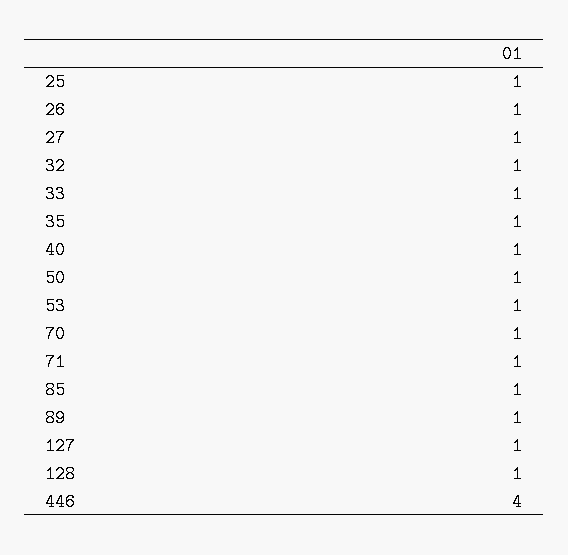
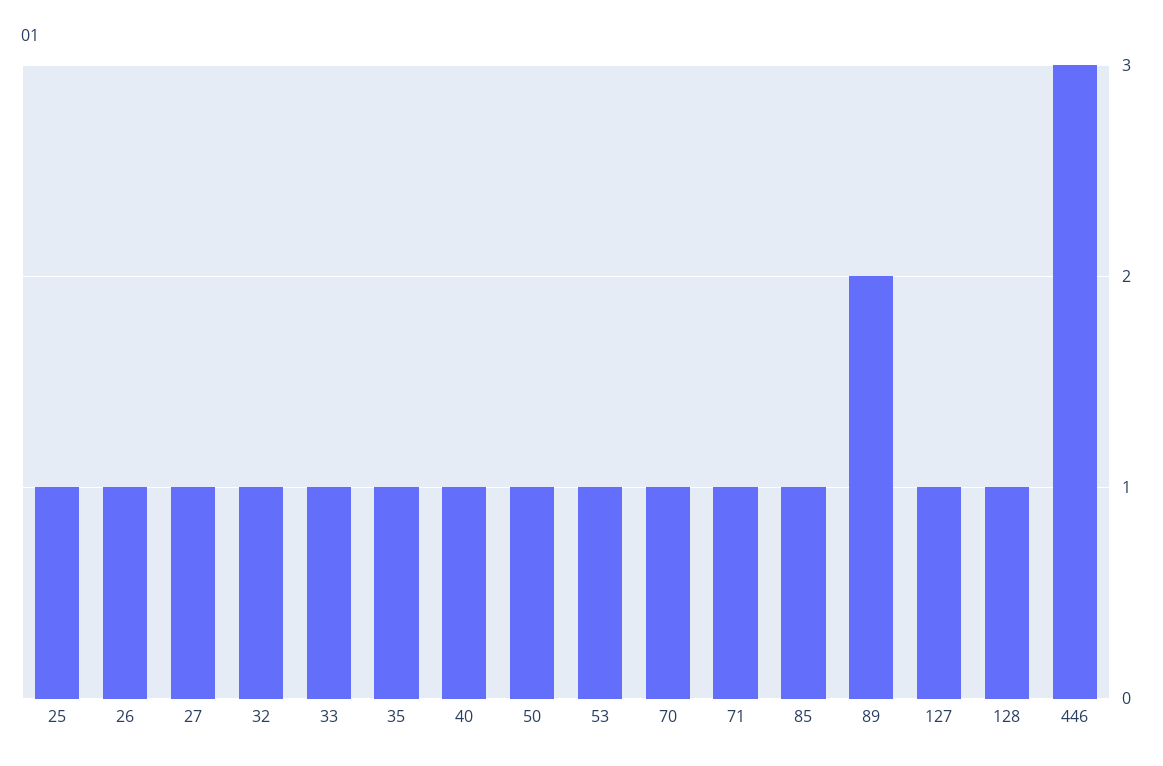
89: 1 -> 2
446: 4 -> 3

